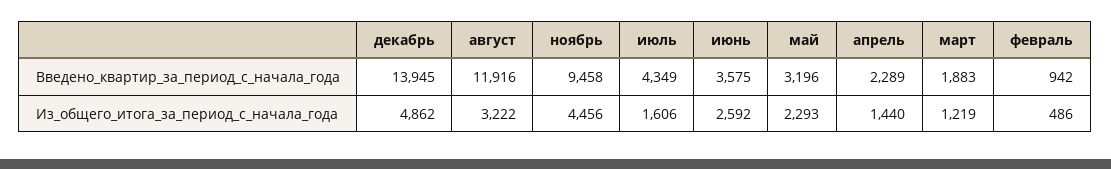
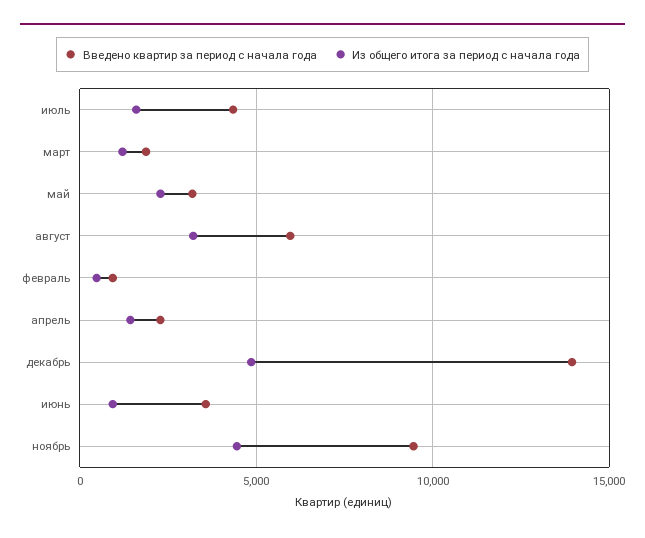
Введено_квартир_за_период_с_начала_года, август: 11916 -> 6000
Из_общего_итога_за_период_с_начала_года, июнь: 2592 -> 1000

